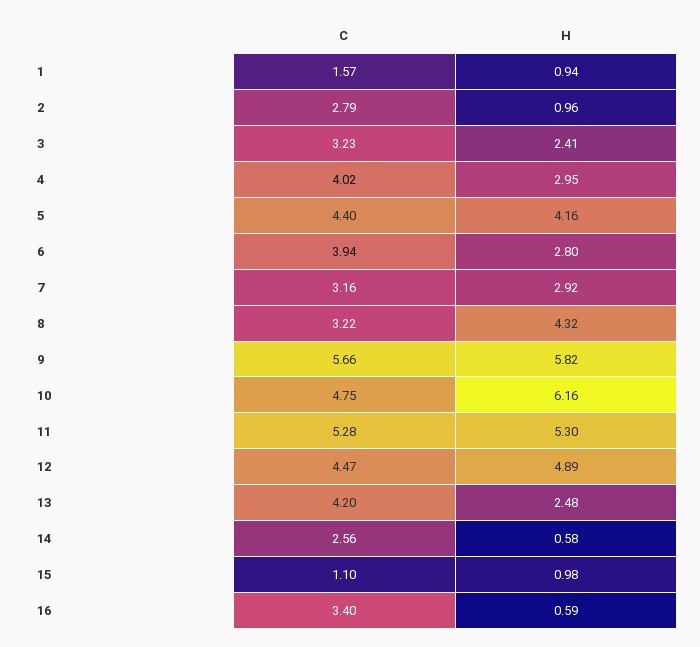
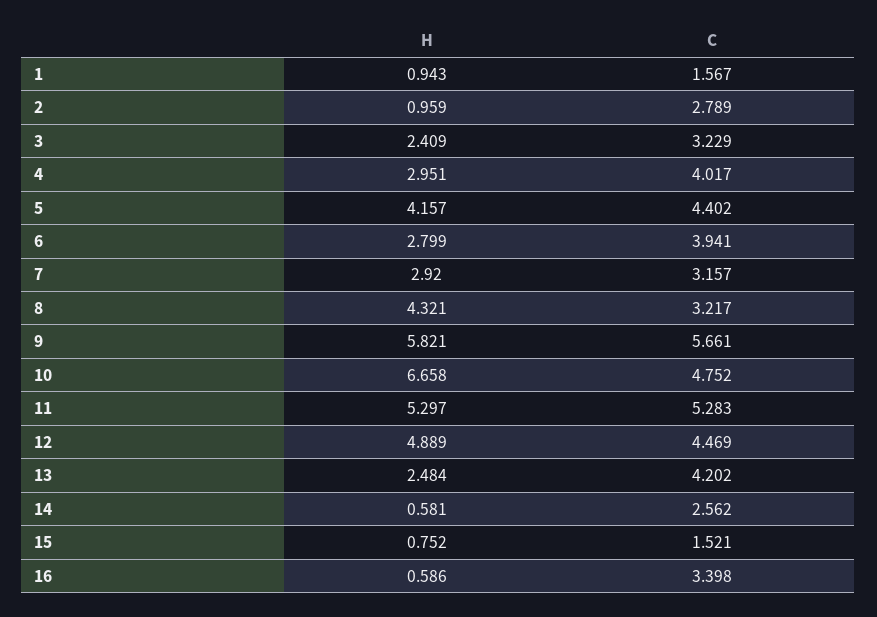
H, 10: 6.16 -> 6.658
C, 15: 1.1 -> 1.521
H, 15: 0.98 -> 0.752

